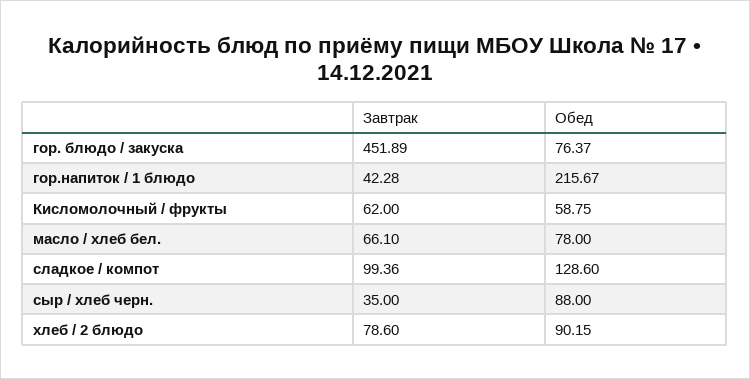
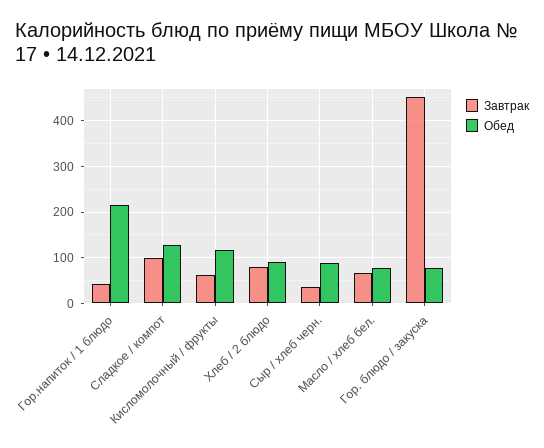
Обед, Кисломолочный / фрукты: 58.75 -> 120

